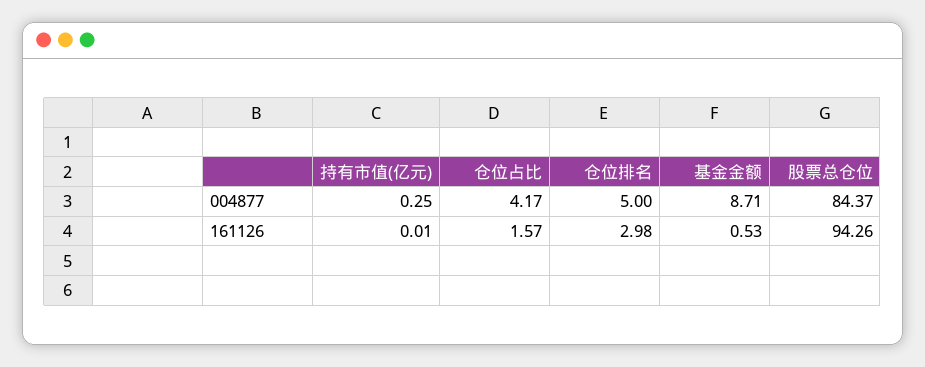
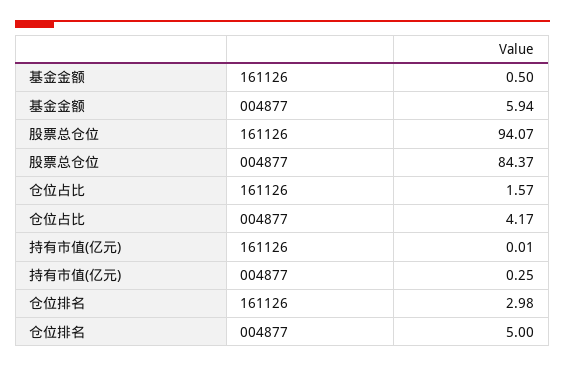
基金金额, 004877: 8.71 -> 5.94
基金金额, 161126: 0.53 -> 0.5
股票总仓位, 161126: 94.26 -> 94.07

